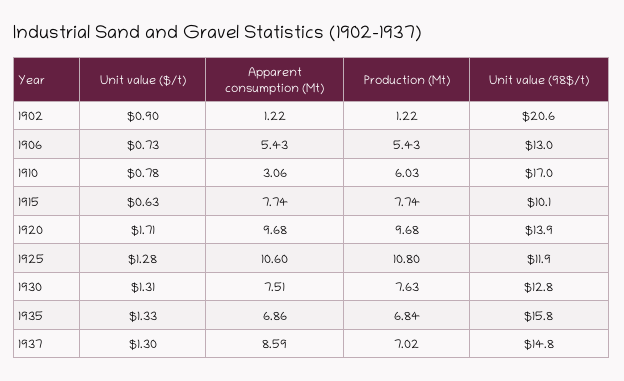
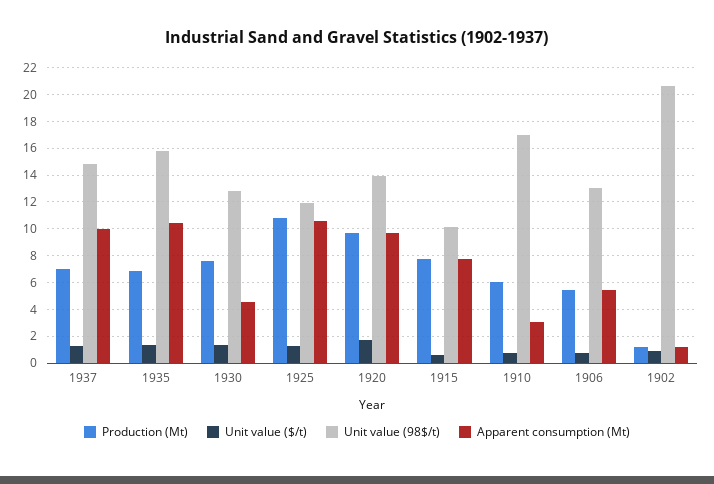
Apparent consumption (Mt), 1930: 7.51 -> 4.5
Apparent consumption (Mt), 1935: 6.86 -> 10.5
Apparent consumption (Mt), 1937: 8.59 -> 10

